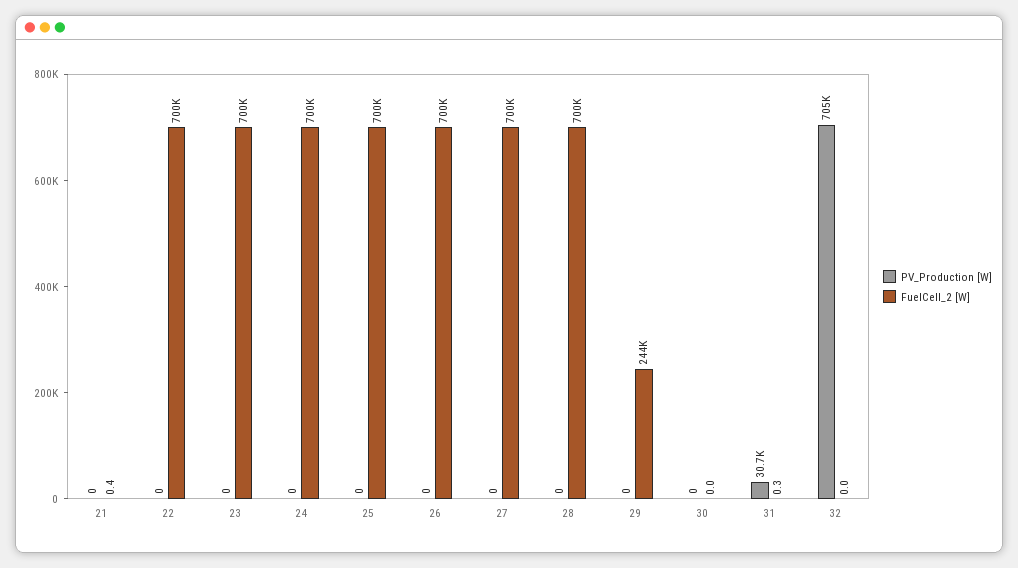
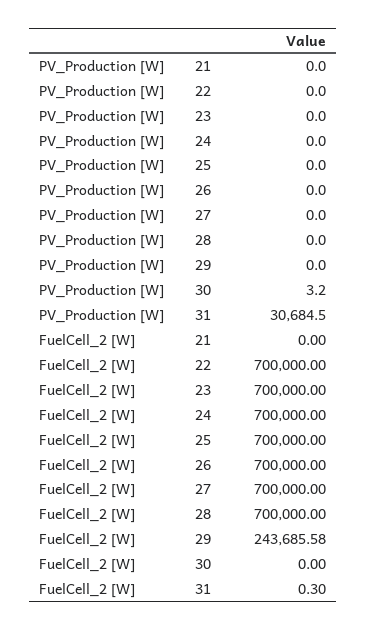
FuelCell_2 [W], 21: 0.4 -> 0
PV_Production [W], 30: 0 -> 3.2
PV_Production [W], 32: 705000 -> none
FuelCell_2 [W], 32: 0 -> none

